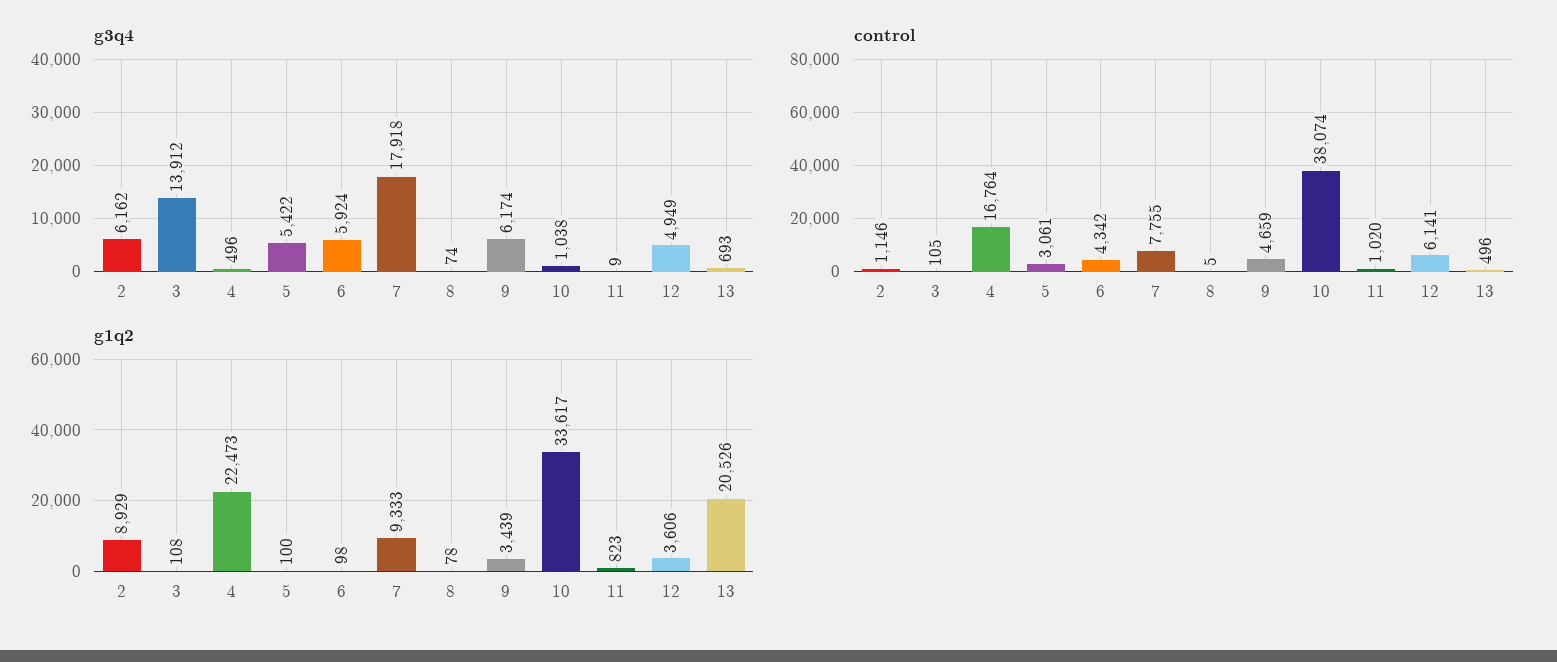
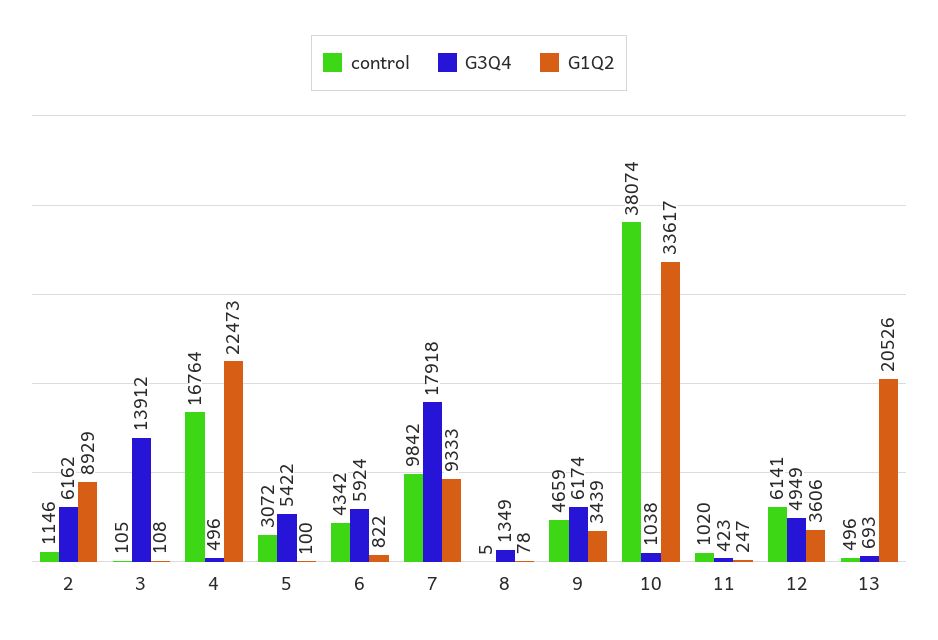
g3q4, 8: 74 -> 1349
g3q4, 11: 9 -> 423
control, 5: 3061 -> 3072
control, 7: 7755 -> 9842
g1q2, 6: 98 -> 822
g1q2, 11: 823 -> 247

